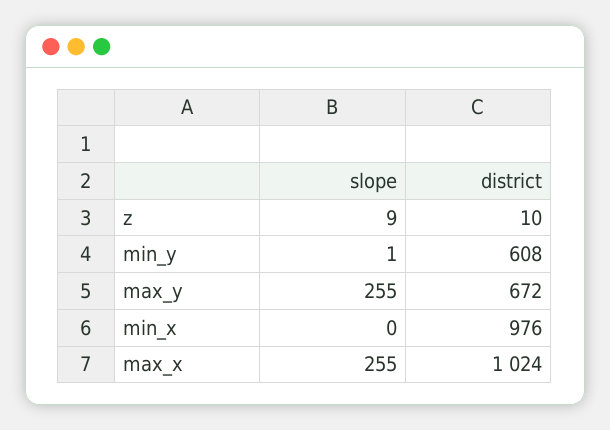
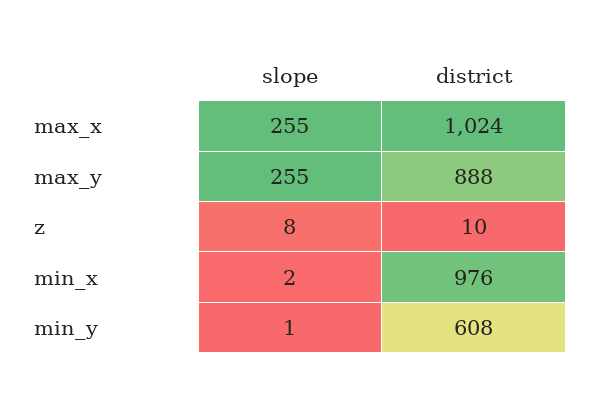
slope, z: 9 -> 8
district, max_y: 672 -> 888
slope, min_x: 0 -> 2

